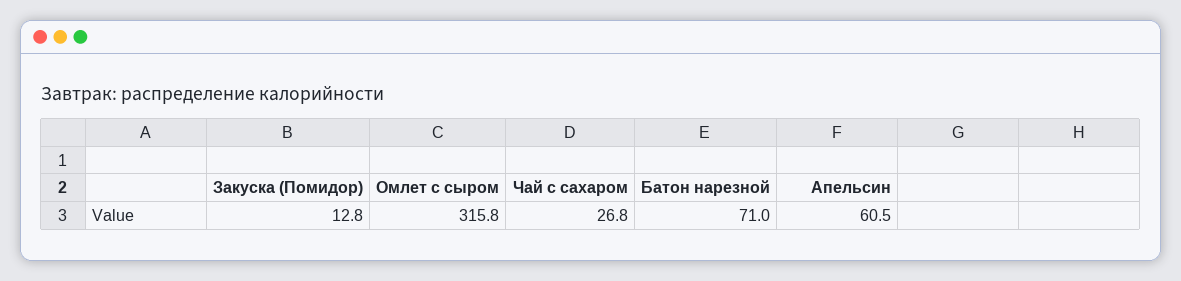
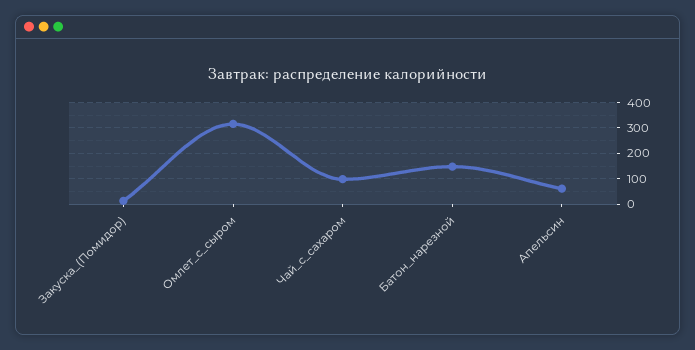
Чай с сахаром: 26.8 -> 100
Батон нарезной: 71 -> 150

